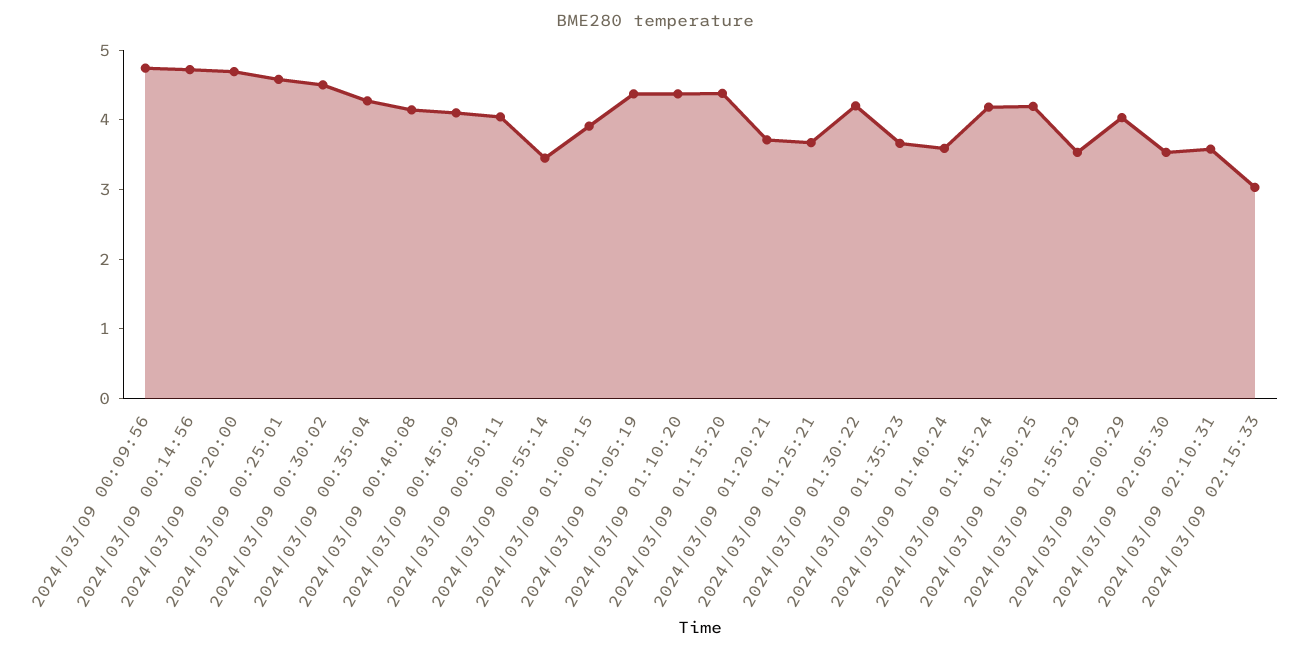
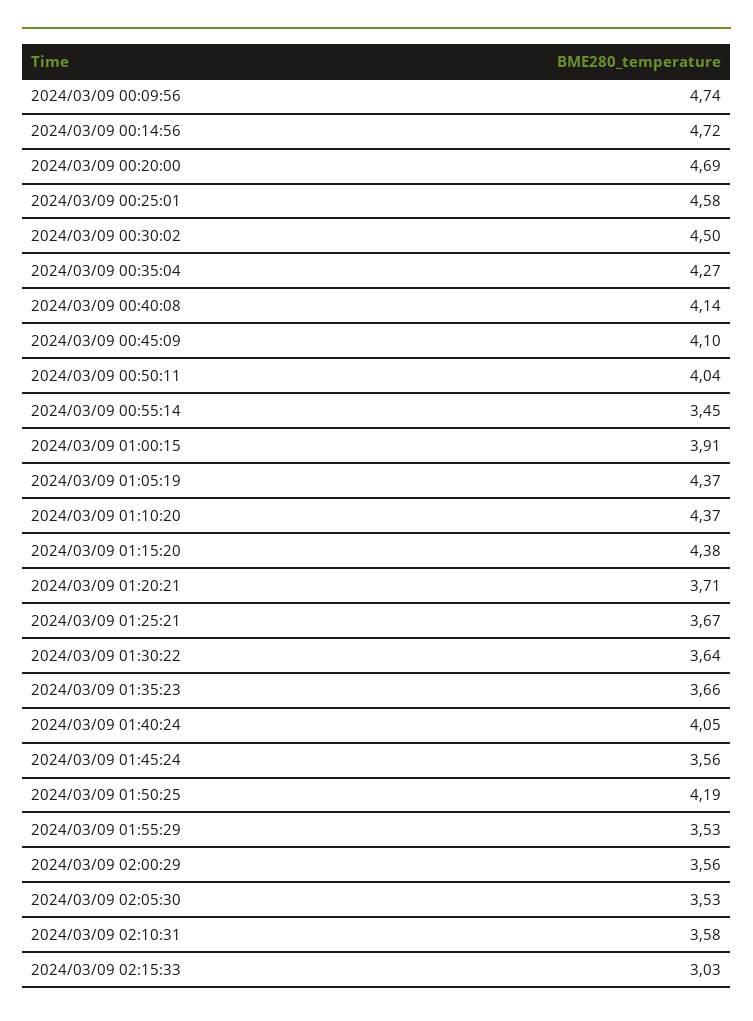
2024/03/09 01:30:22: 4.2 -> 3.64
2024/03/09 01:40:24: 3.6 -> 4.05
2024/03/09 01:45:24: 4.2 -> 3.56
2024/03/09 02:00:29: 4 -> 3.56

